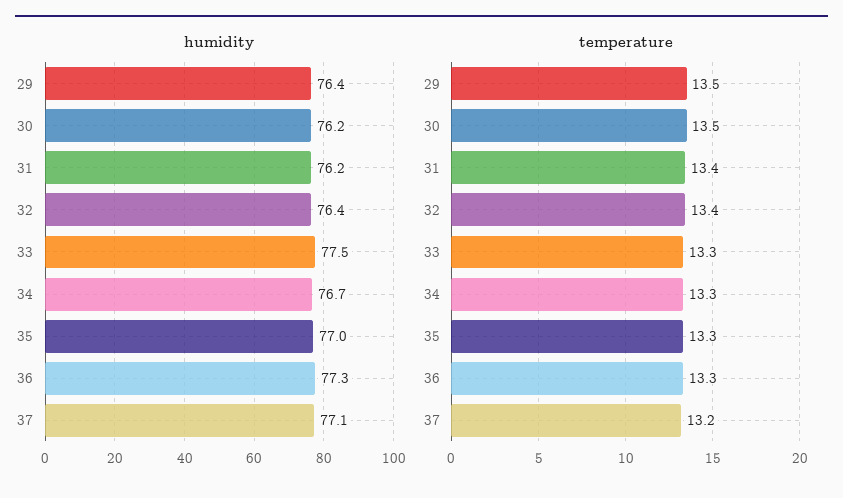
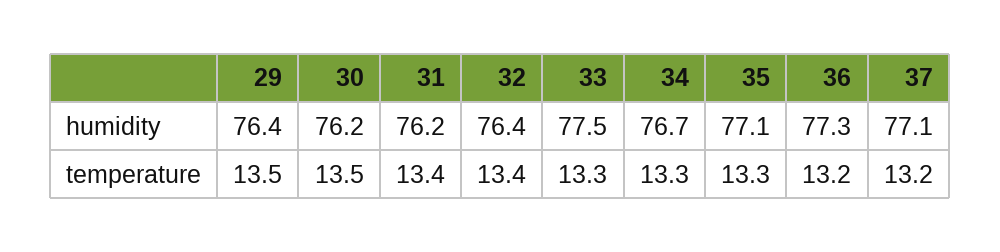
humidity, 35: 77 -> 77.1
temperature, 36: 13.3 -> 13.2

